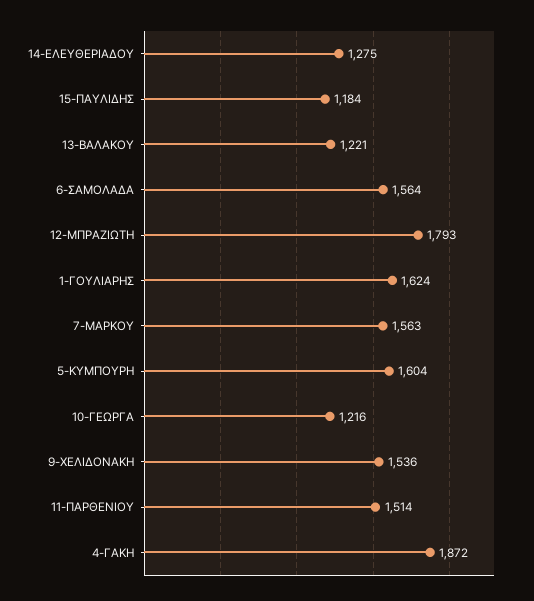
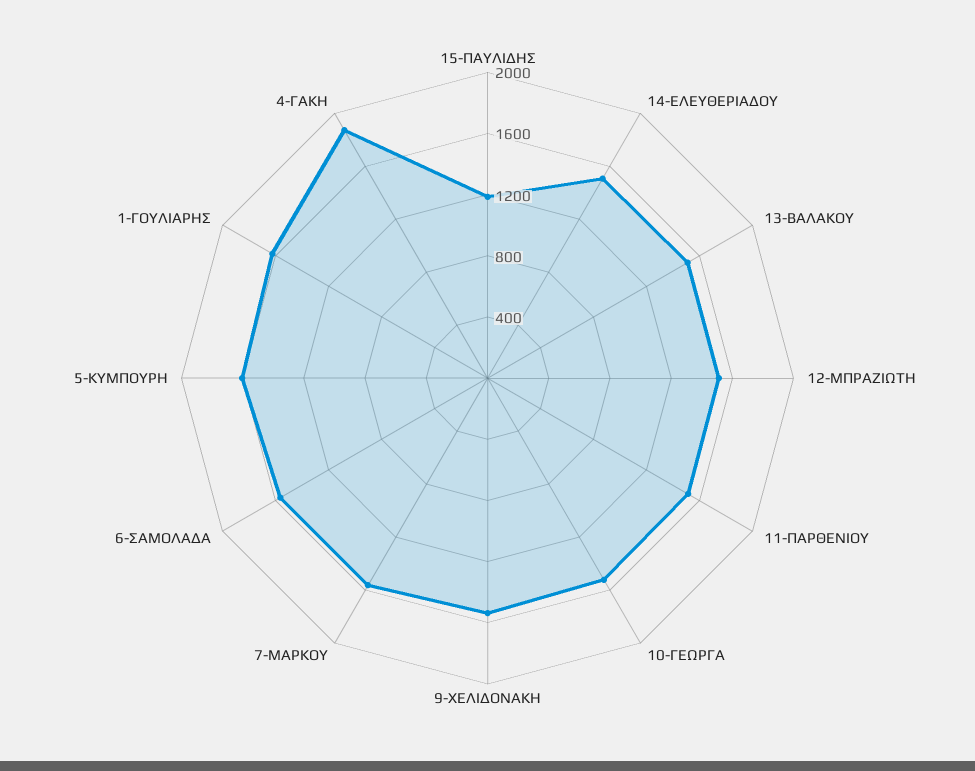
14-ΕΛΕΥΘΕΡΙΑΔΟΥ: 1275 -> 1500
13-ΒΑΛΑΚΟΥ: 1221 -> 1500
12-ΜΠΡΑΖΙΩΤΗ: 1793 -> 1500
10-ΓΕΩΡΓΑ: 1216 -> 1500

